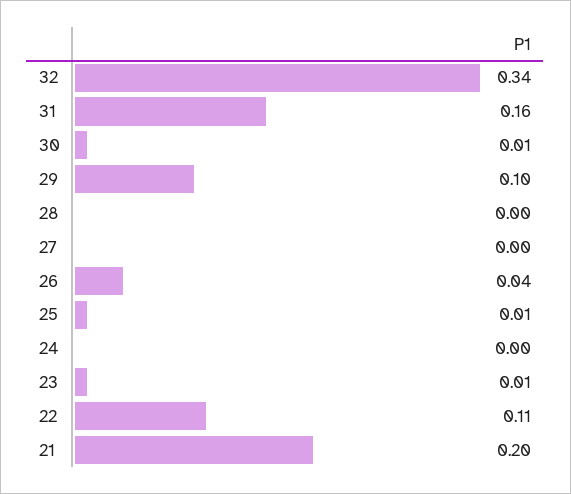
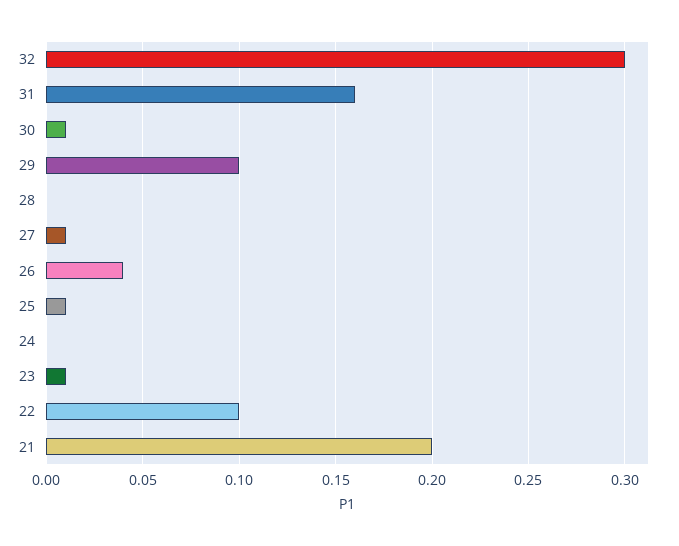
32: 0.34 -> 0.3
27: 0 -> 0.01
22: 0.11 -> 0.1

